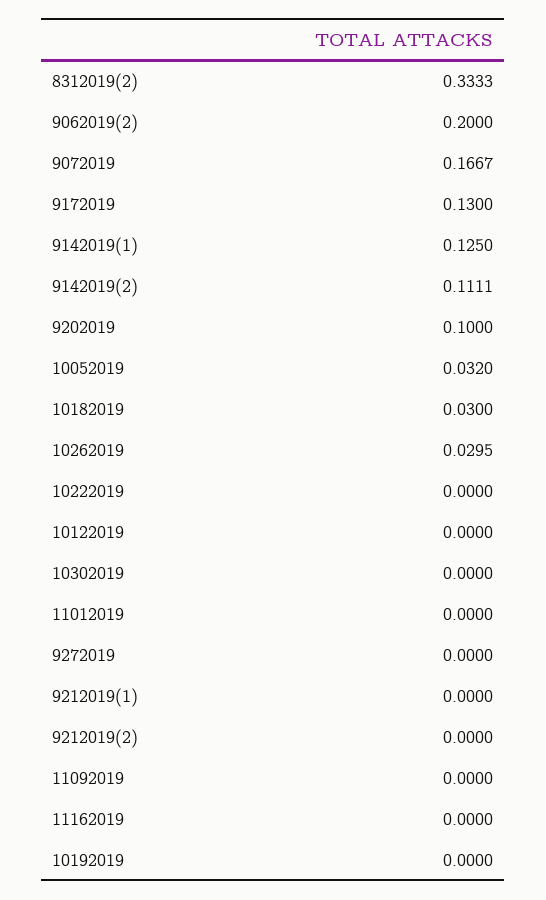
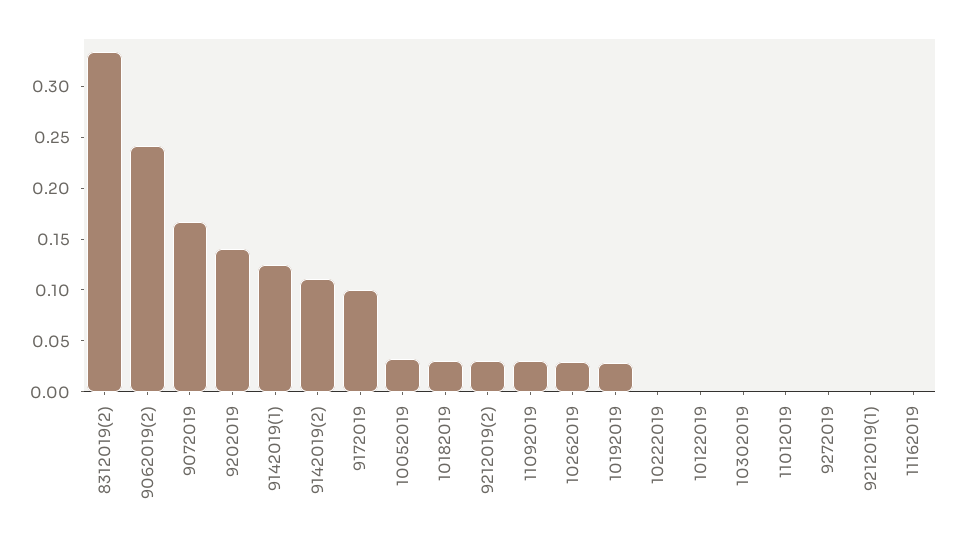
9062019(2): 0.2 -> 0.24
9172019: 0.13 -> 0.1
9202019: 0.1 -> 0.14
9212019(2): 0 -> 0.03
11092019: 0 -> 0.03
10192019: 0 -> 0.03

